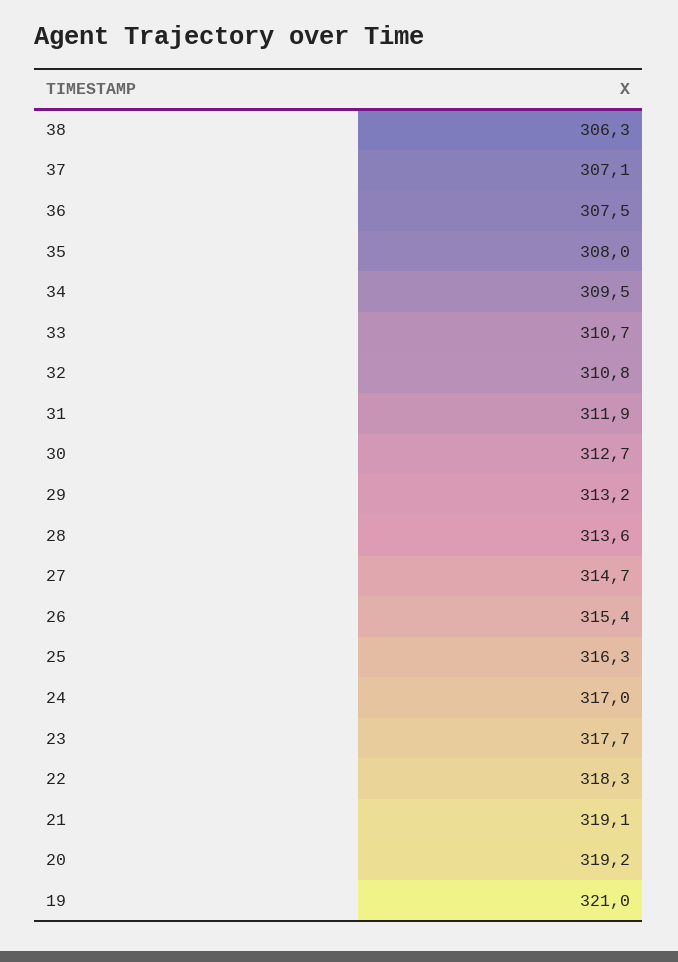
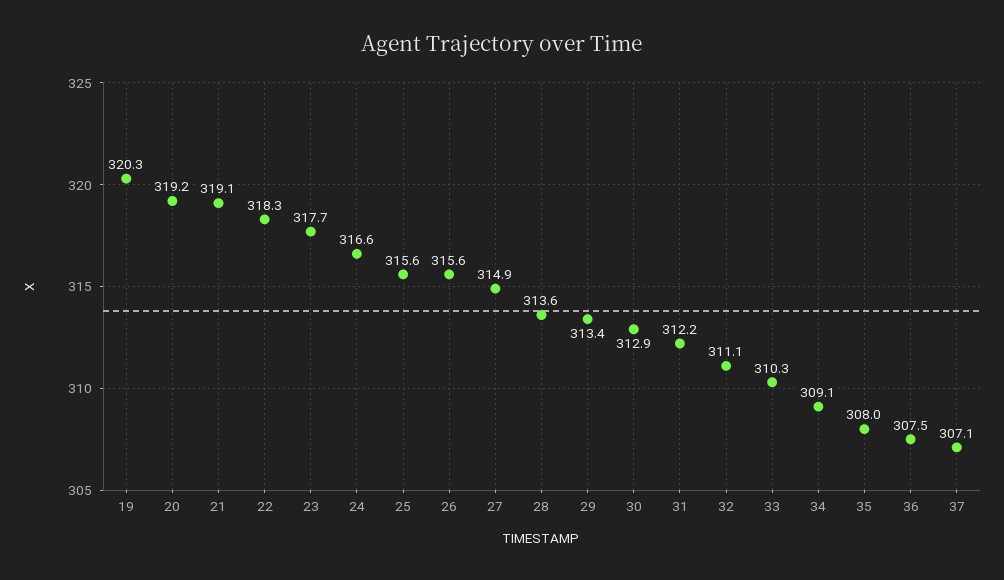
38: 306.3 -> none
34: 309.5 -> 309.1
33: 310.7 -> 310.3
32: 310.8 -> 311.1
31: 311.9 -> 312.2
30: 312.7 -> 312.9
29: 313.2 -> 313.4
27: 314.7 -> 314.9
26: 315.4 -> 315.6
25: 316.3 -> 315.6
24: 317 -> 316.6
19: 321 -> 320.3

